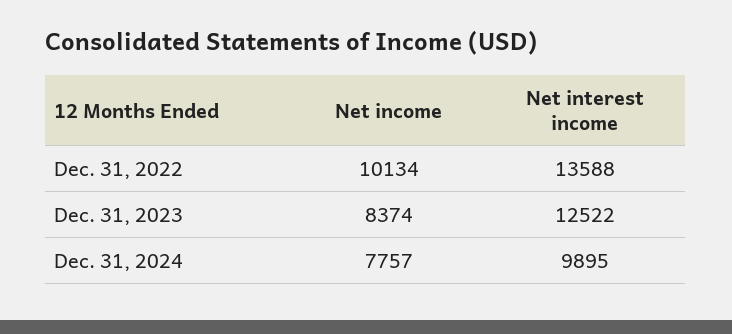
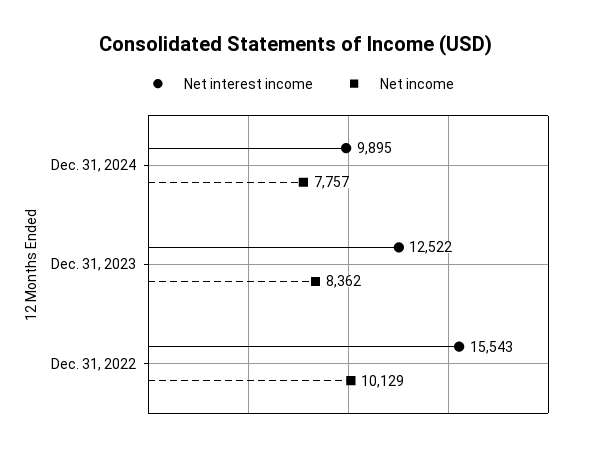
Net income, Dec. 31, 2022: 10134 -> 10129
Net interest income, Dec. 31, 2022: 13588 -> 15543
Net income, Dec. 31, 2023: 8374 -> 8362

